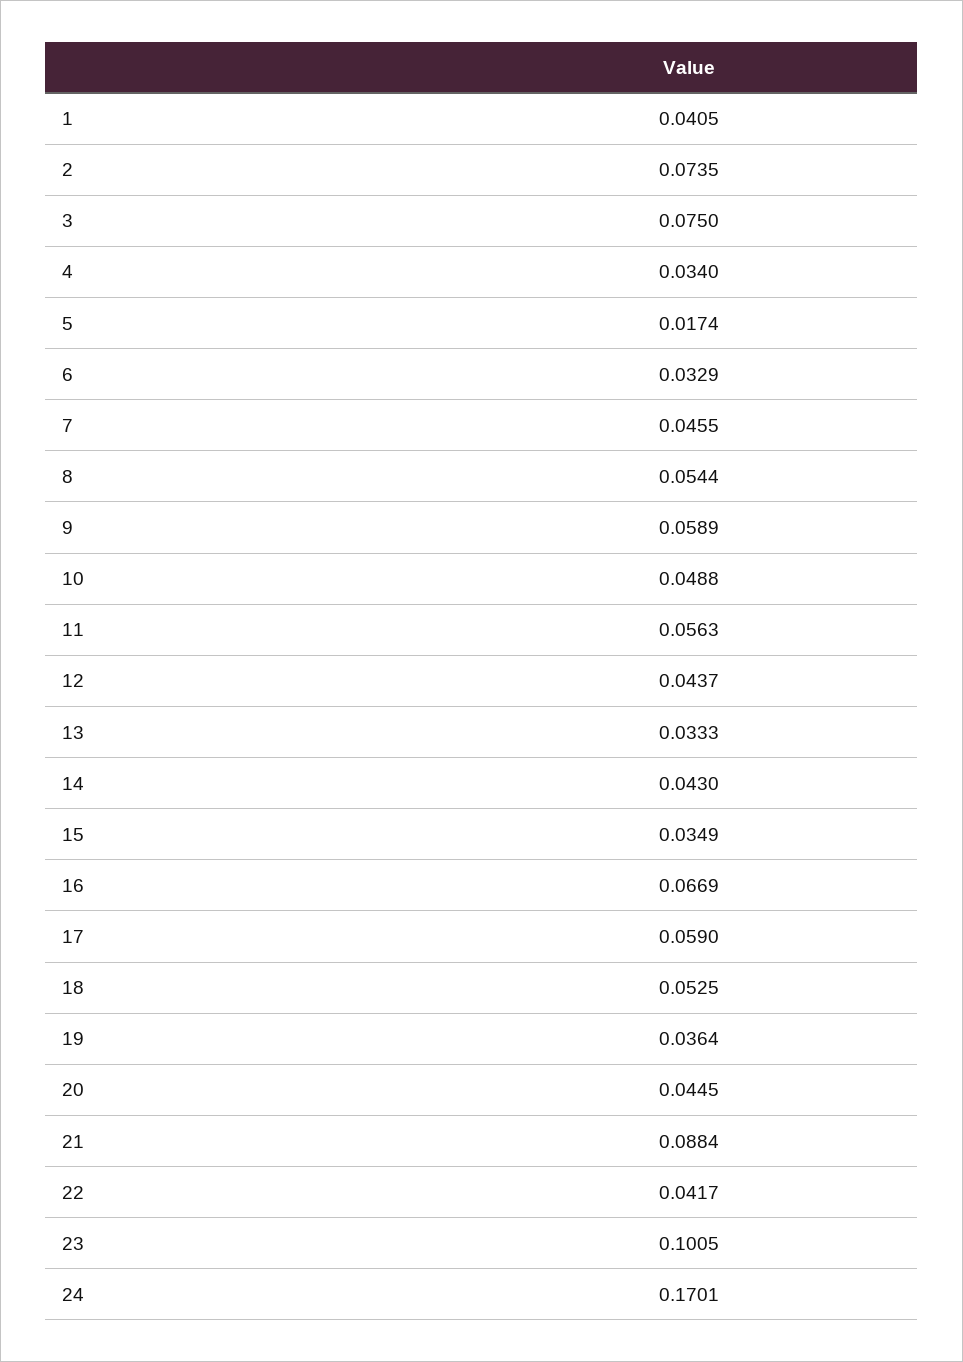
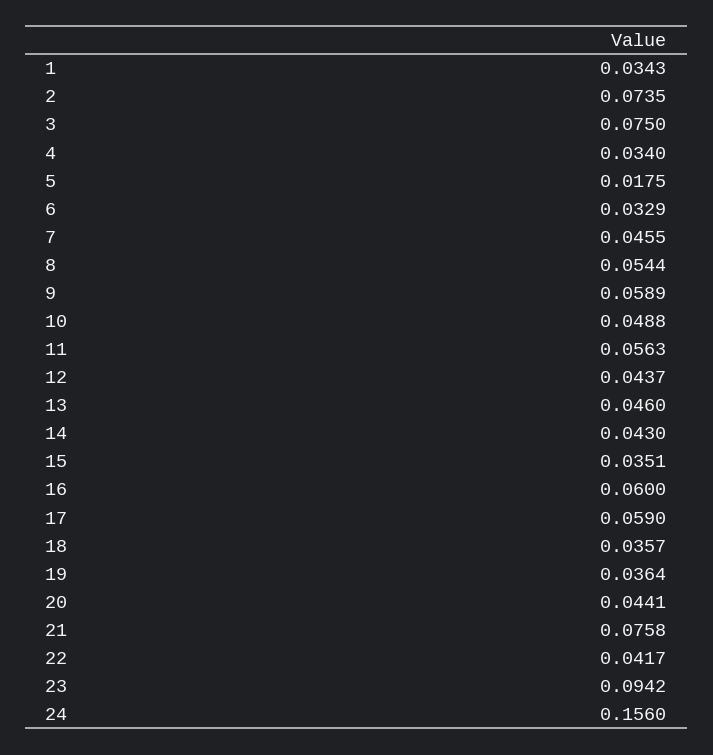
1: 0.0405 -> 0.0343
5: 0.0174 -> 0.0175
13: 0.0333 -> 0.046
15: 0.0349 -> 0.0351
16: 0.0669 -> 0.06
18: 0.0525 -> 0.0357
20: 0.0445 -> 0.0441
21: 0.0884 -> 0.0758
23: 0.1005 -> 0.0942
24: 0.1701 -> 0.156

